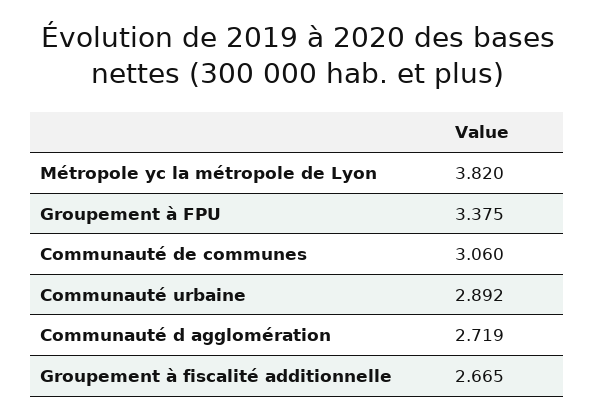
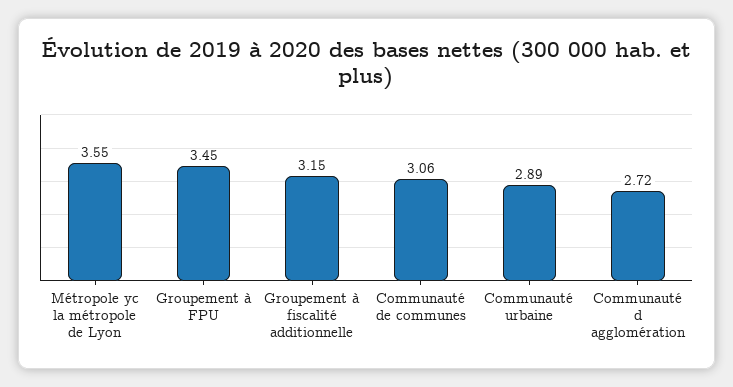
Métropole yc la métropole de Lyon: 3.82 -> 3.55
Groupement à FPU: 3.375 -> 3.45
Groupement à fiscalité additionnelle: 2.665 -> 3.15

